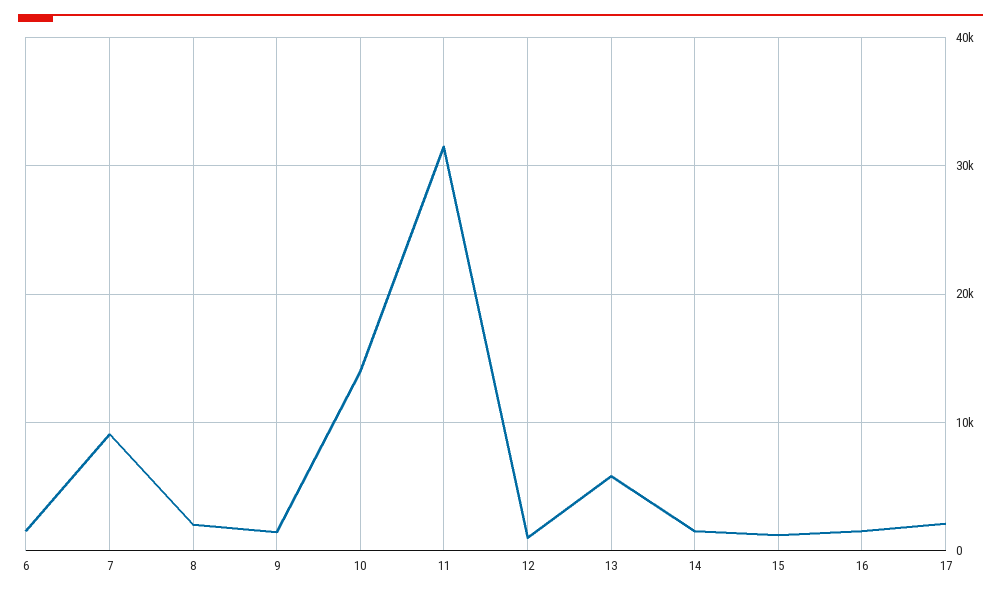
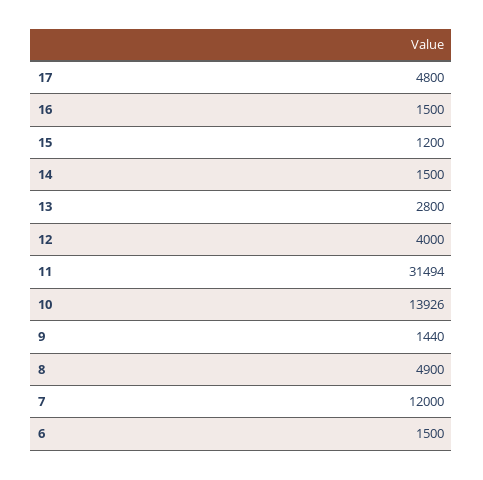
7: 9000 -> 12000
8: 2000 -> 4900
12: 1000 -> 4000
13: 6000 -> 2800
17: 2000 -> 4800

